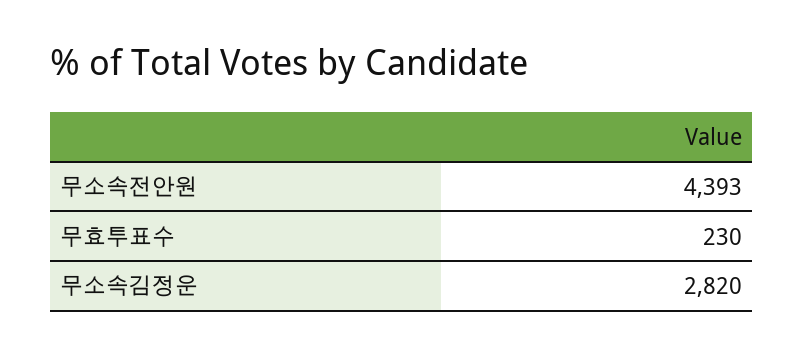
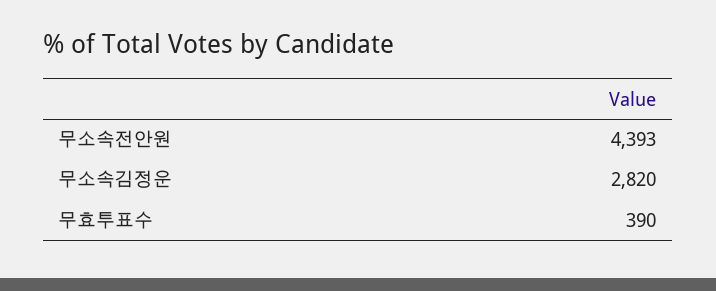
무효투표수: 230 -> 390

